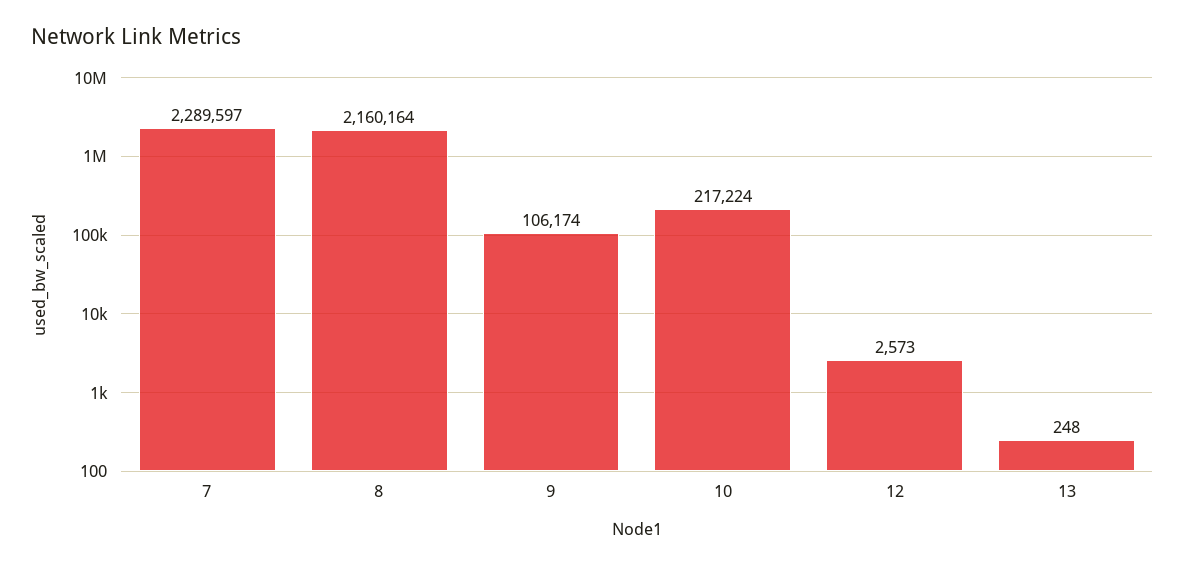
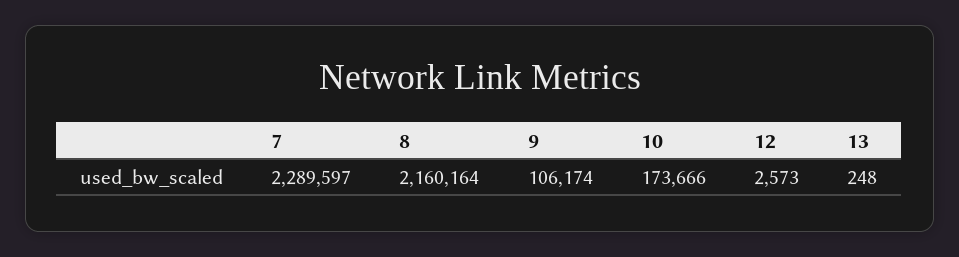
10: 217224 -> 173666

